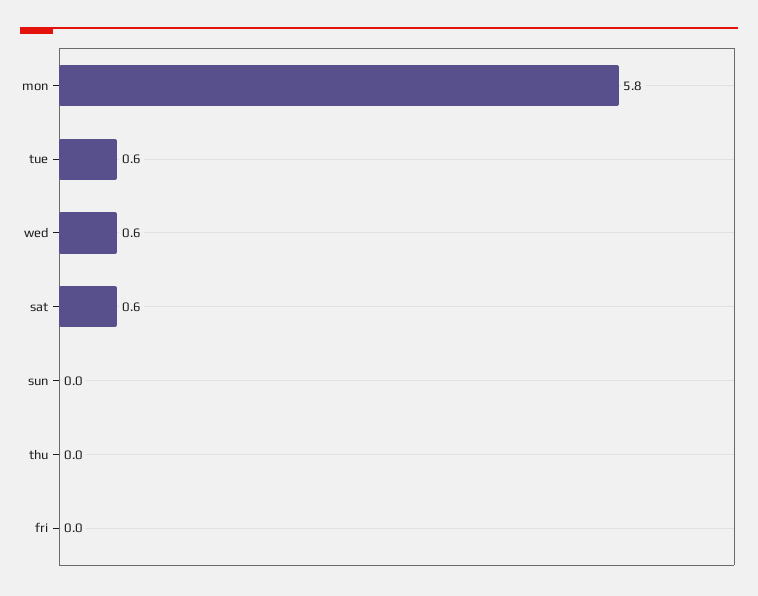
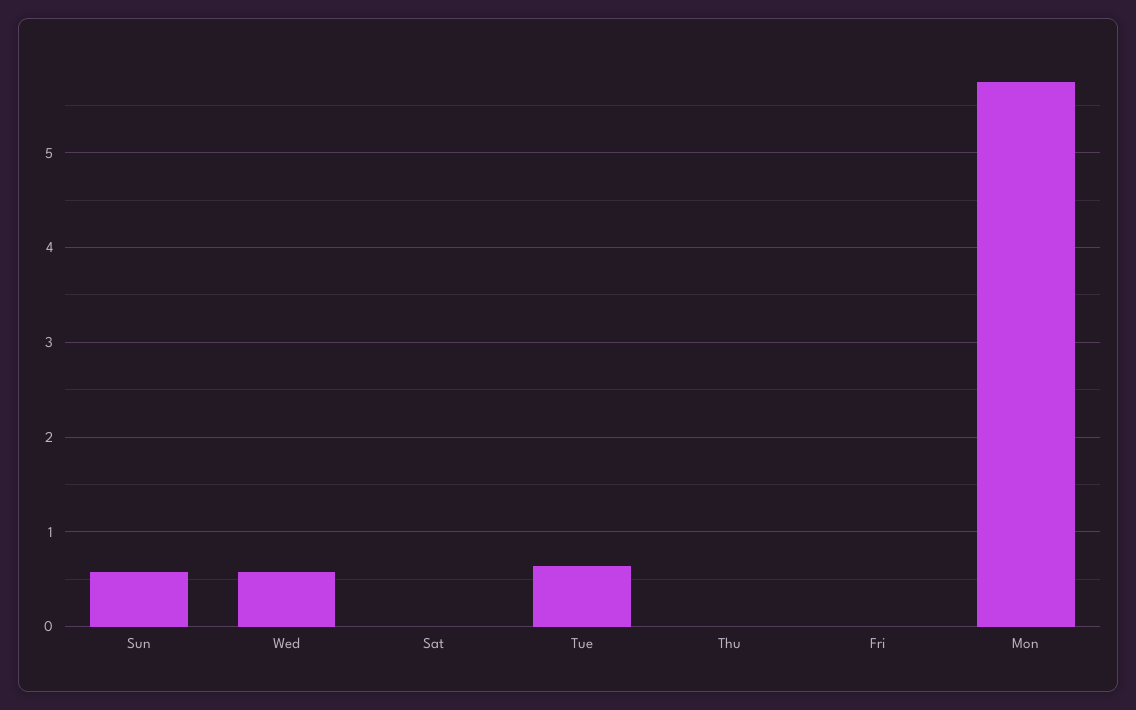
sat: 0.6 -> 0
sun: 0 -> 0.6

